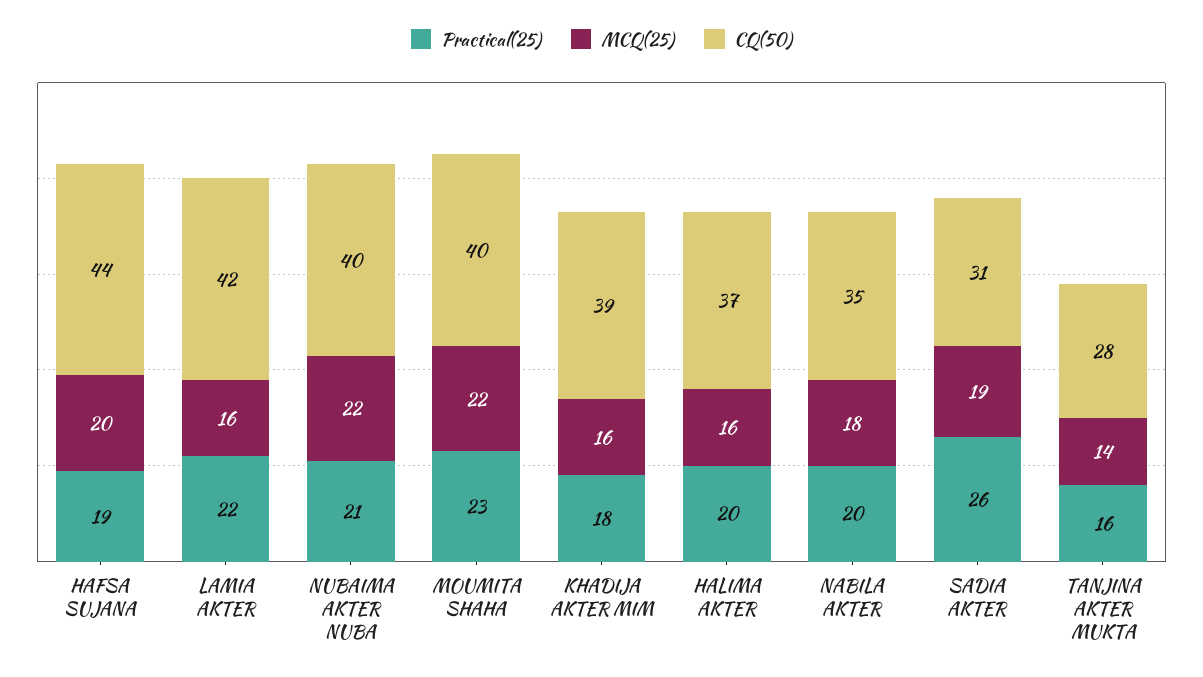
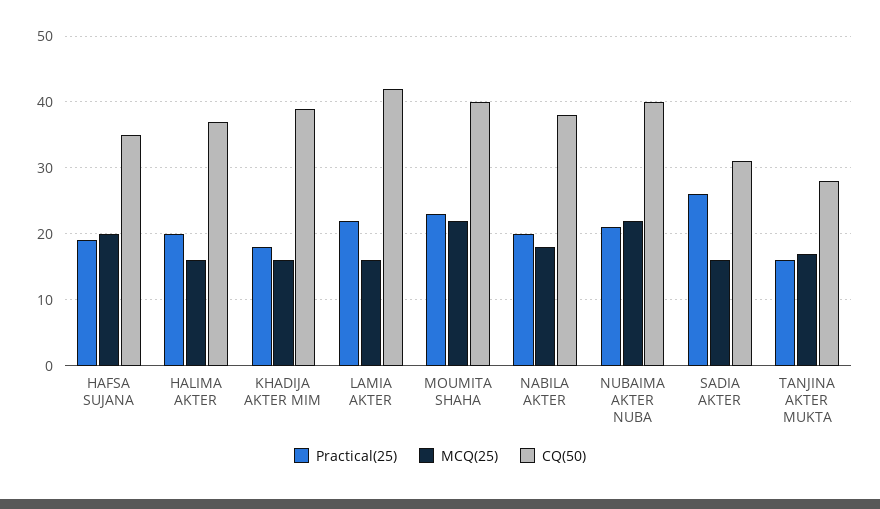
CQ(50), HAFSA SUJANA: 44 -> 35
CQ(50), NABILA AKTER: 35 -> 38
MCQ(25), SADIA AKTER: 19 -> 16
MCQ(25), TANJINA AKTER MUKTA: 14 -> 17

